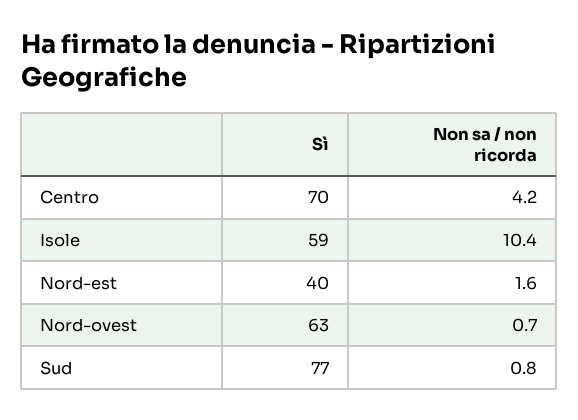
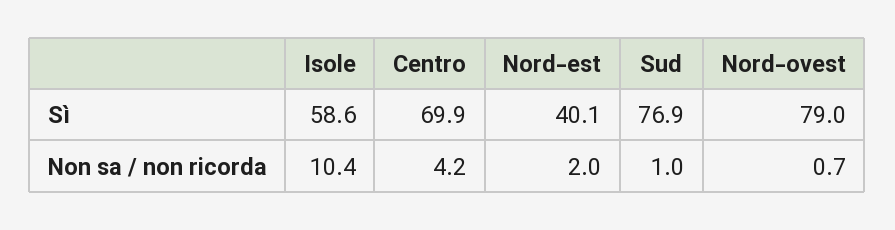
Non sa / non ricorda, Nord-est: 1.6 -> 2
Sì, Nord-ovest: 63 -> 79
Non sa / non ricorda, Sud: 0.8 -> 1

